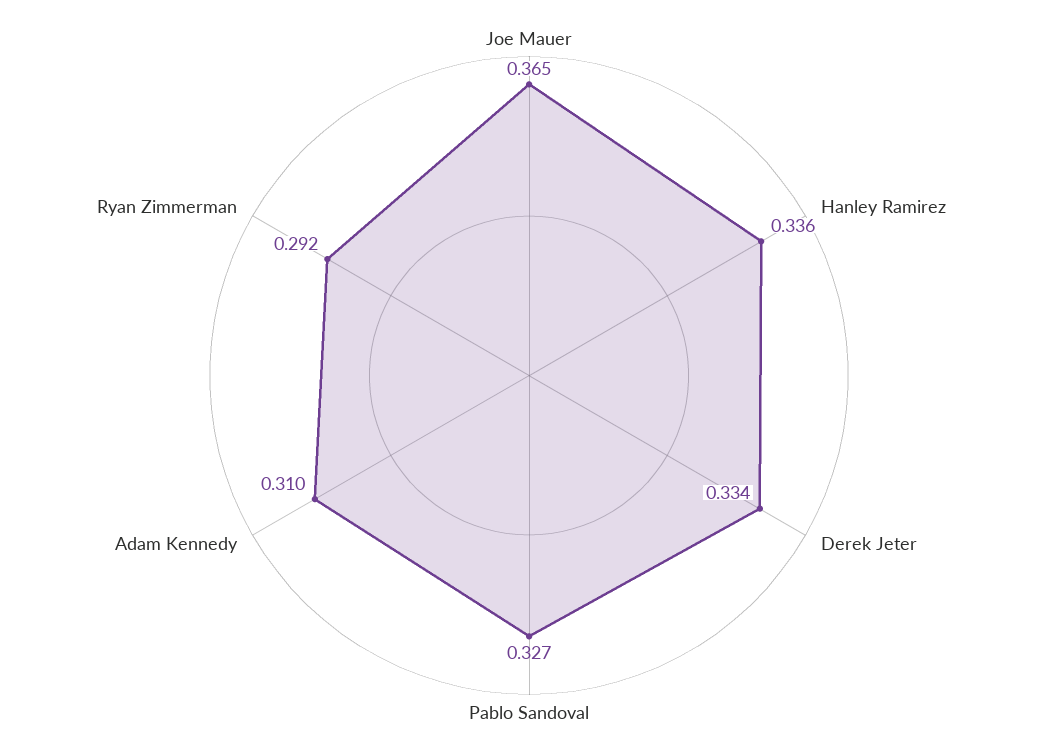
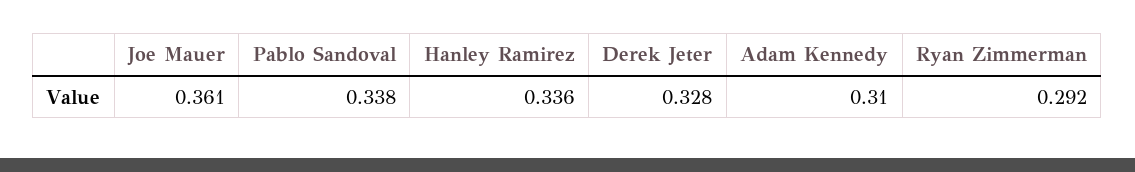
Joe Mauer: 0.365 -> 0.361
Derek Jeter: 0.334 -> 0.328
Pablo Sandoval: 0.327 -> 0.338

